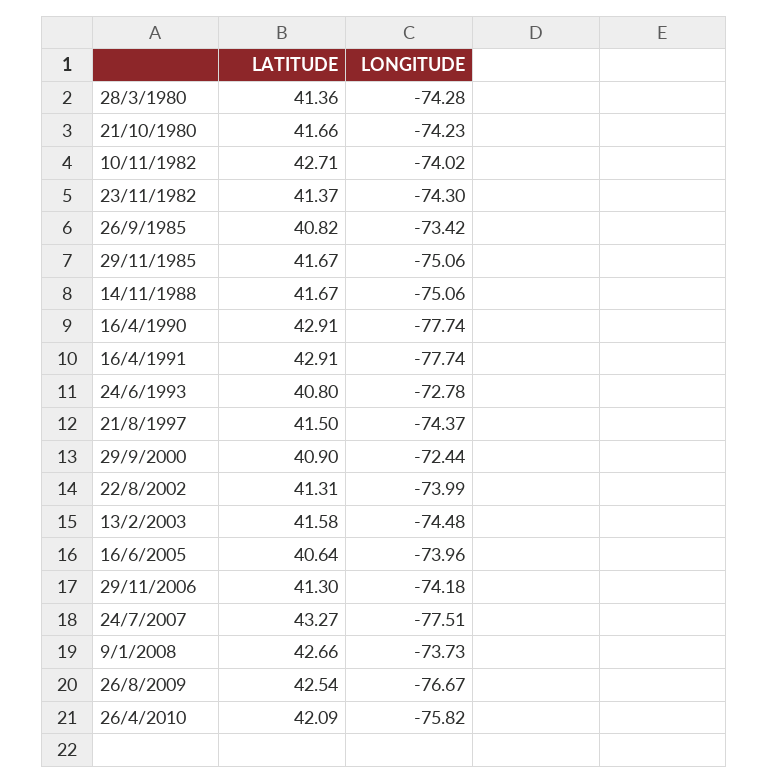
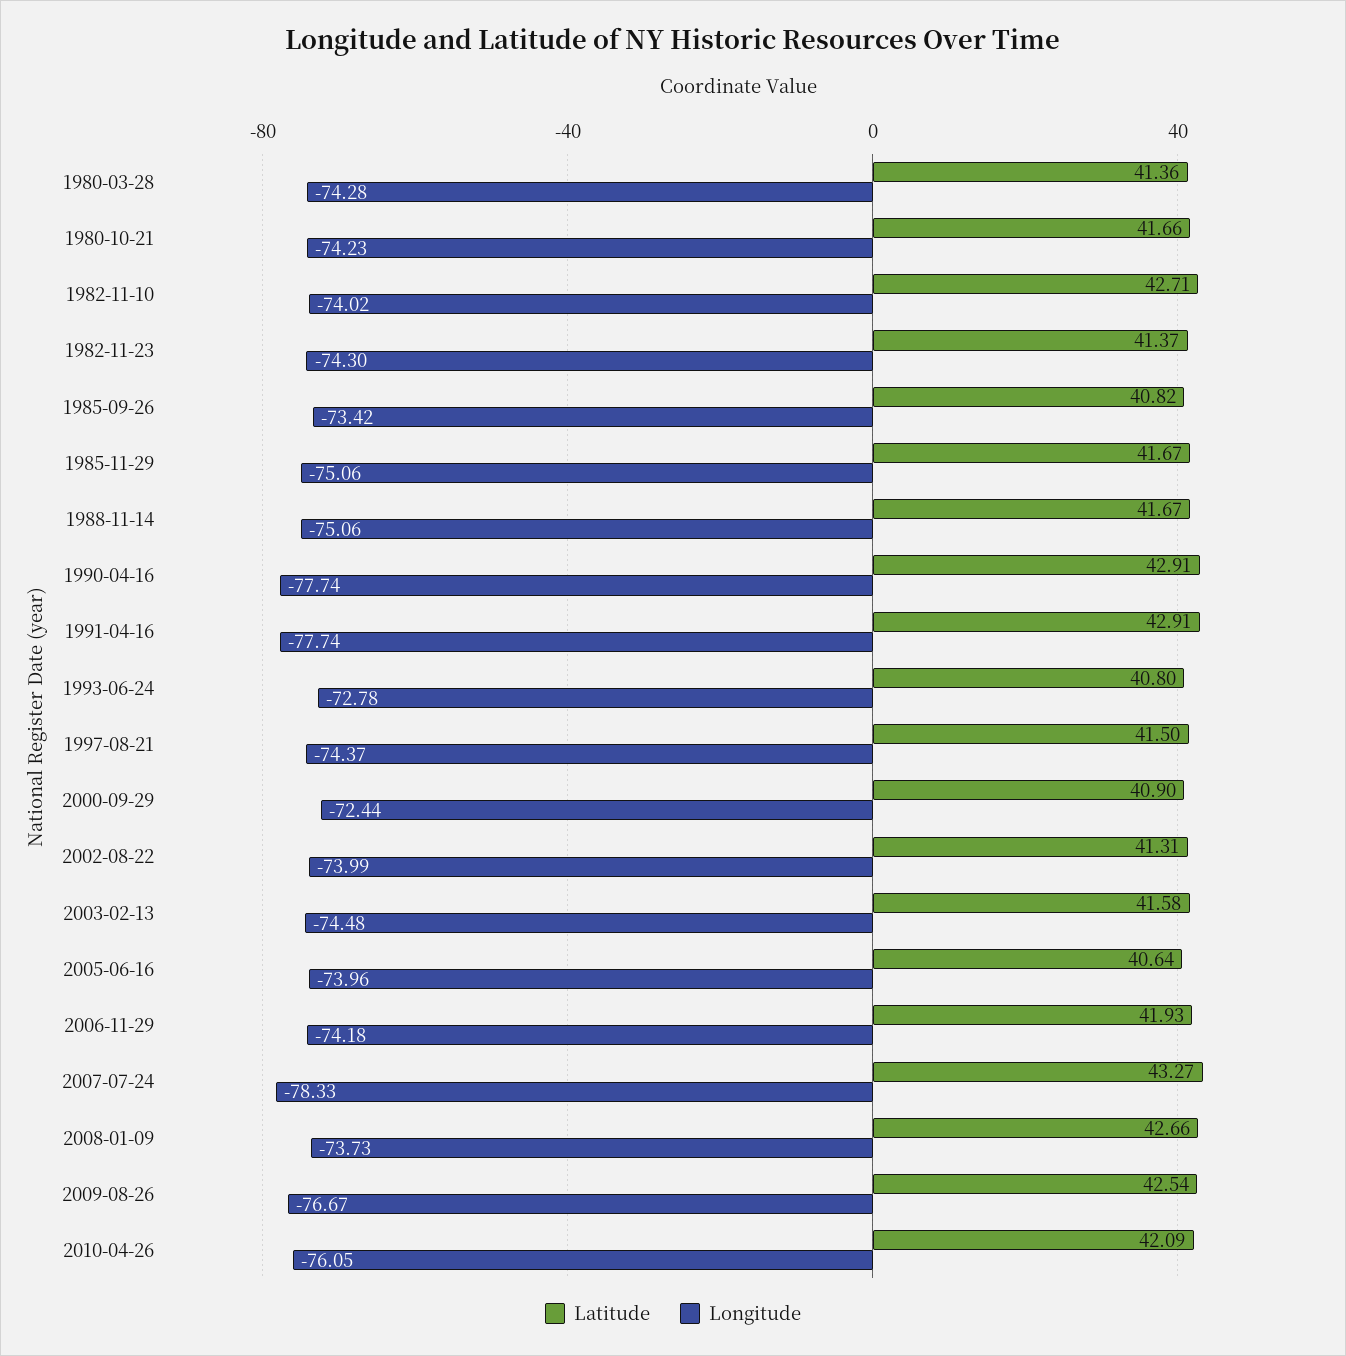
LATITUDE, 29/11/2006: 41.3 -> 41.93
LONGITUDE, 24/7/2007: -77.51 -> -78.33
LONGITUDE, 26/4/2010: -75.82 -> -76.05

